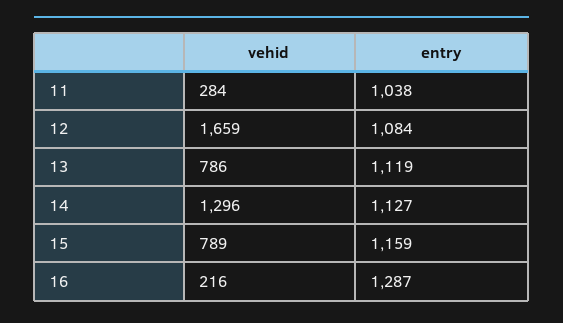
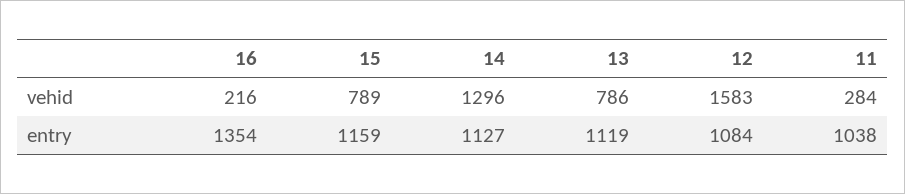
vehid, 12: 1659 -> 1583
entry, 16: 1287 -> 1354

